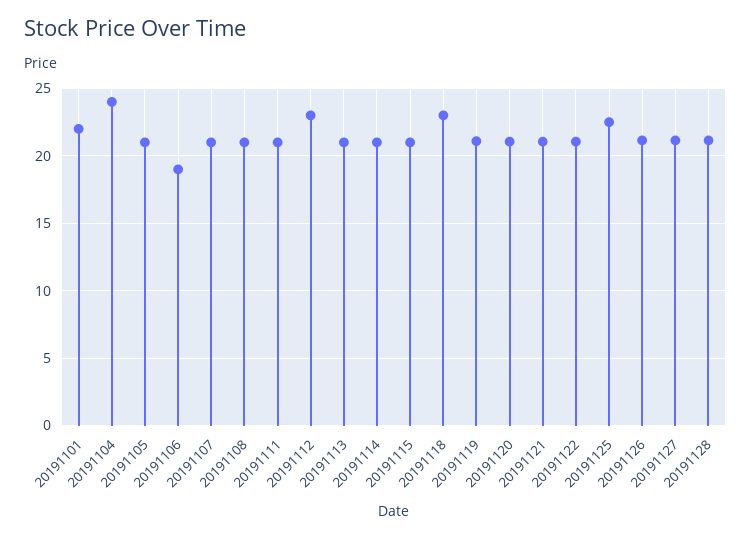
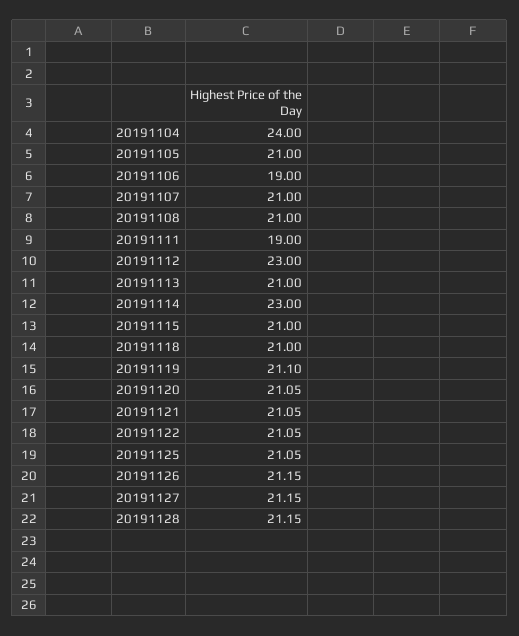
20191101: 22 -> none
20191111: 21 -> 19
20191114: 21 -> 23
20191118: 23 -> 21
20191125: 22.5 -> 21.05

